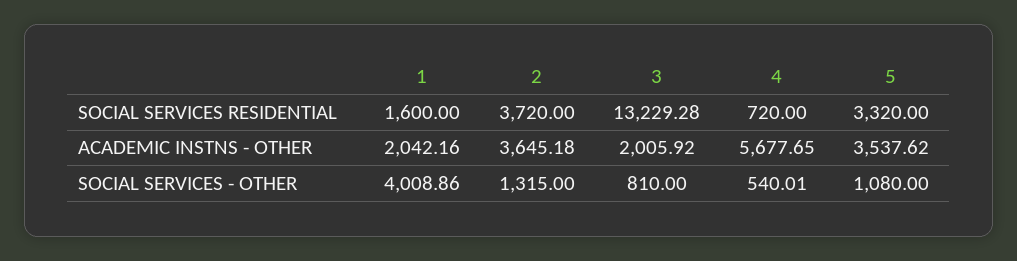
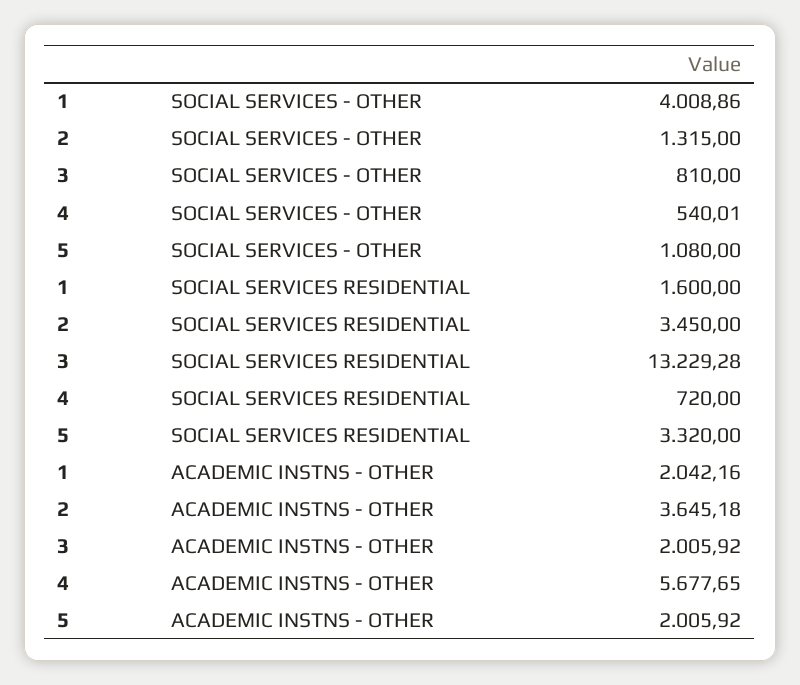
2, SOCIAL SERVICES RESIDENTIAL: 3720 -> 3450
5, ACADEMIC INSTNS - OTHER: 3537.62 -> 2005.92

